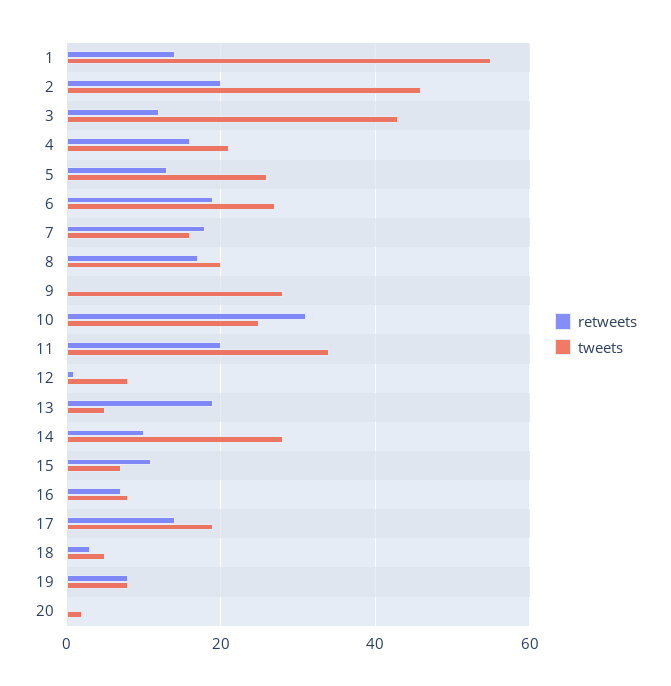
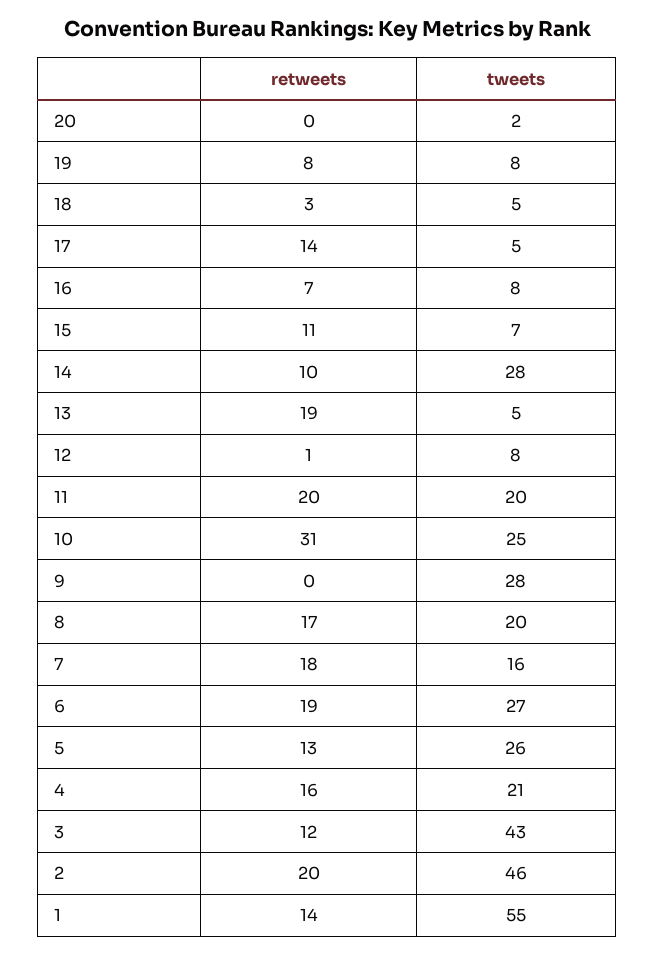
tweets, 11: 35 -> 20
tweets, 17: 20 -> 5

